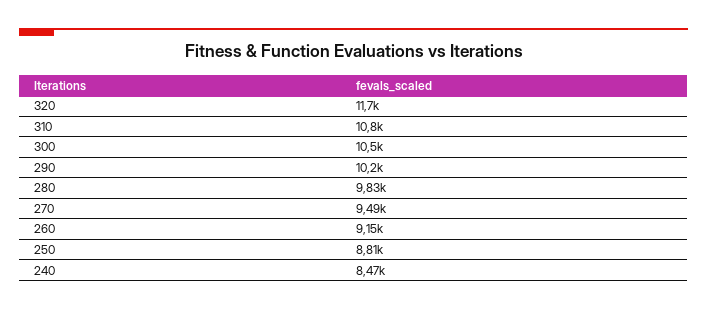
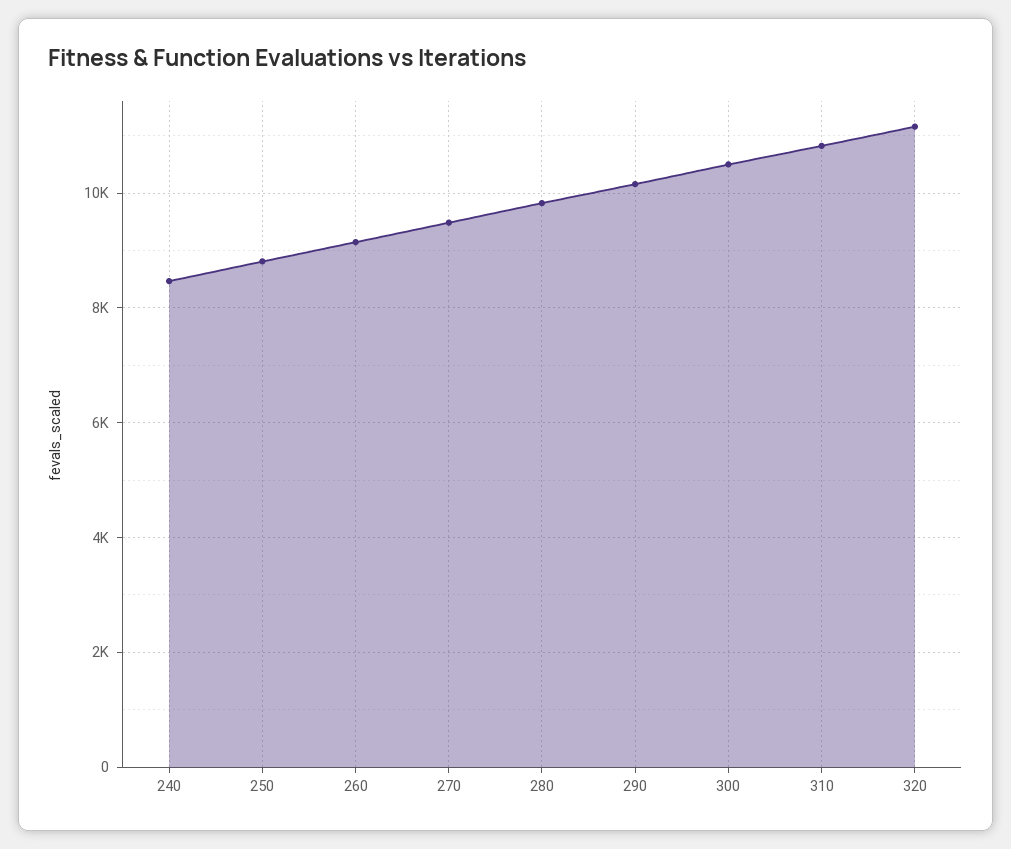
320: 11700 -> 11200

